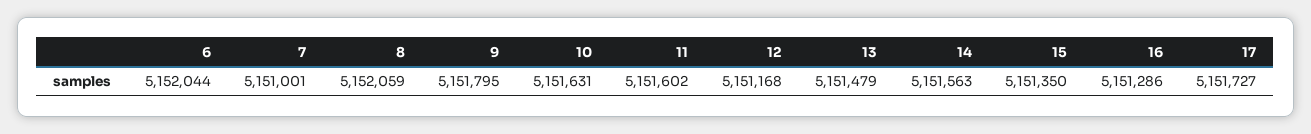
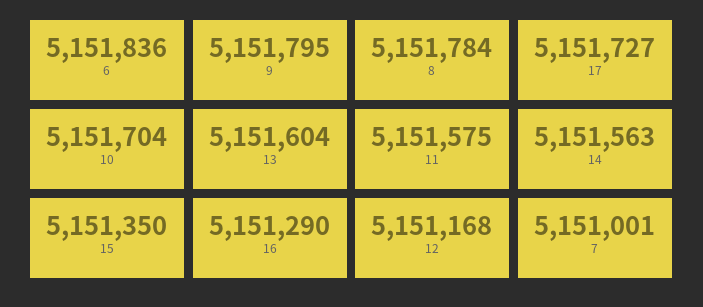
6: 5152044 -> 5151836
8: 5152059 -> 5151784
10: 5151631 -> 5151704
11: 5151602 -> 5151575
13: 5151479 -> 5151604
16: 5151286 -> 5151290

